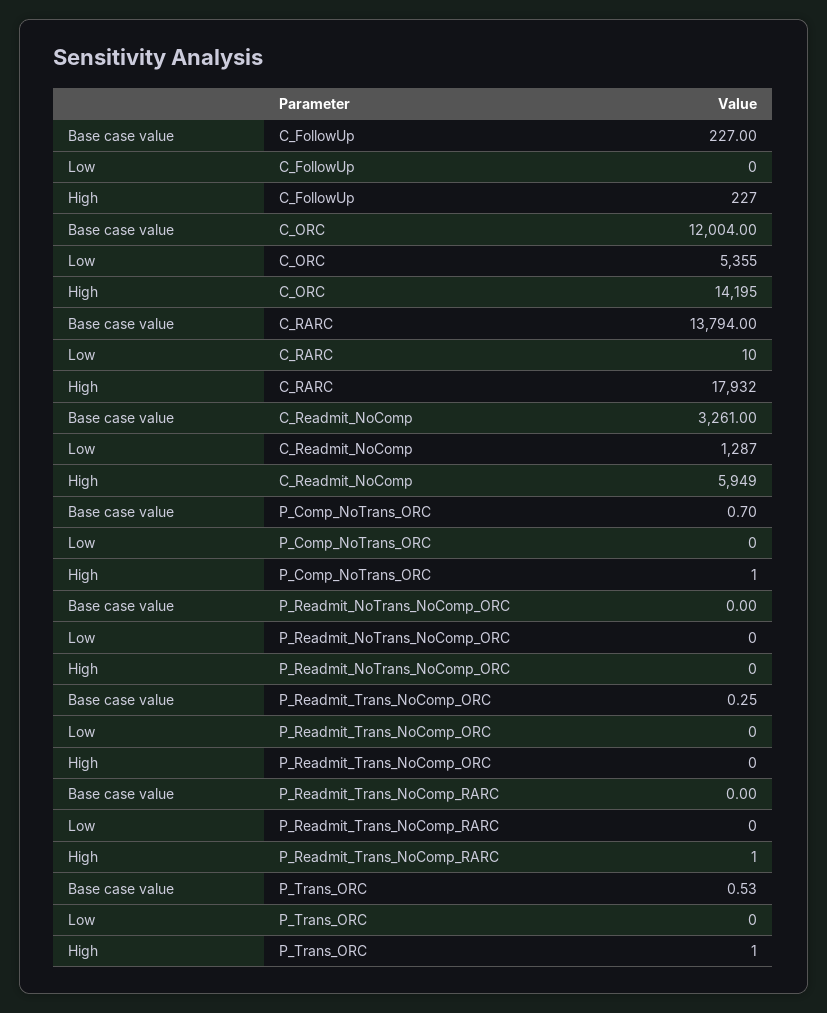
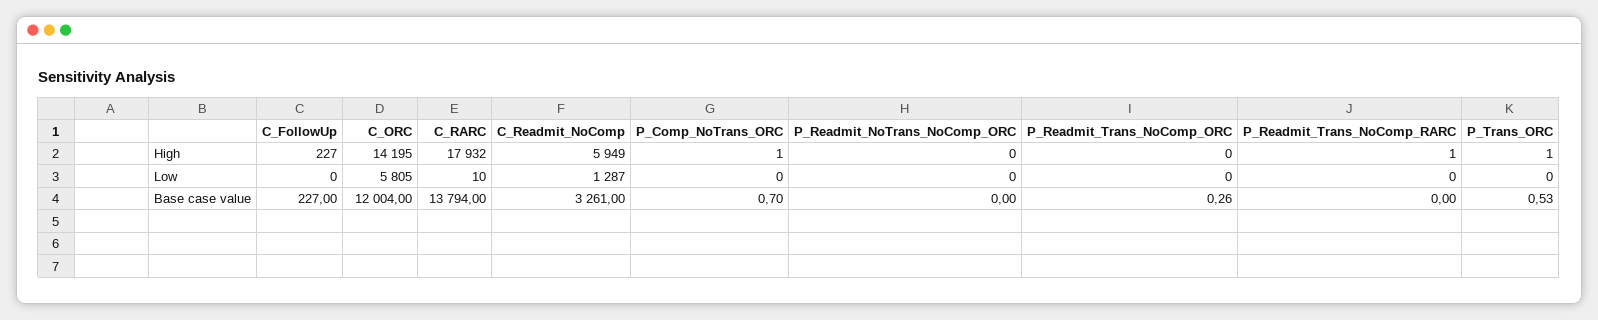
Low, C_ORC: 5355 -> 5805
Base case value, P_Readmit_Trans_NoComp_ORC: 0.25 -> 0.26

